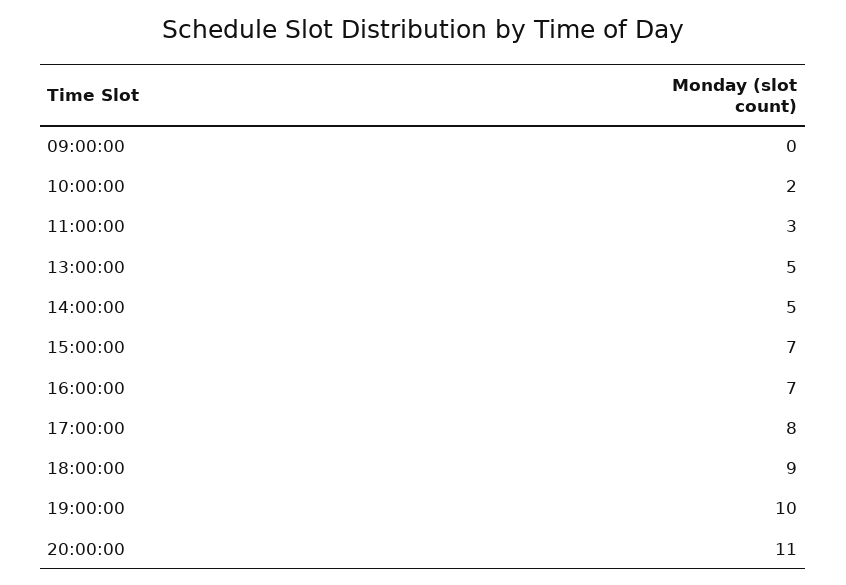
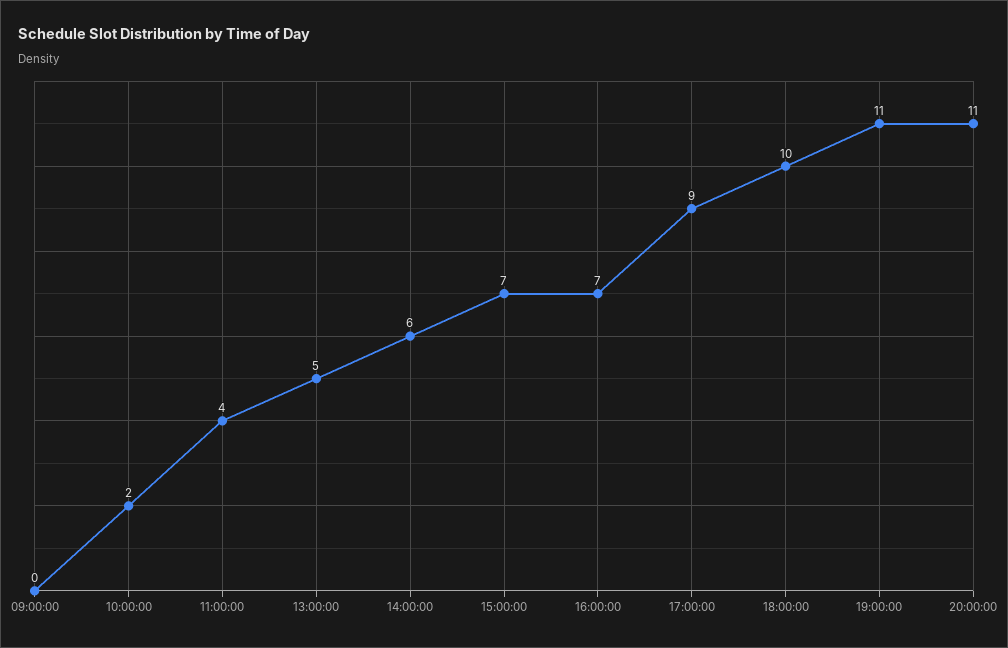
11:00:00: 3 -> 4
14:00:00: 5 -> 6
17:00:00: 8 -> 9
18:00:00: 9 -> 10
19:00:00: 10 -> 11

